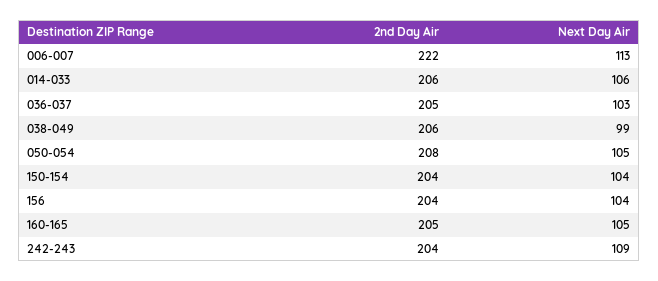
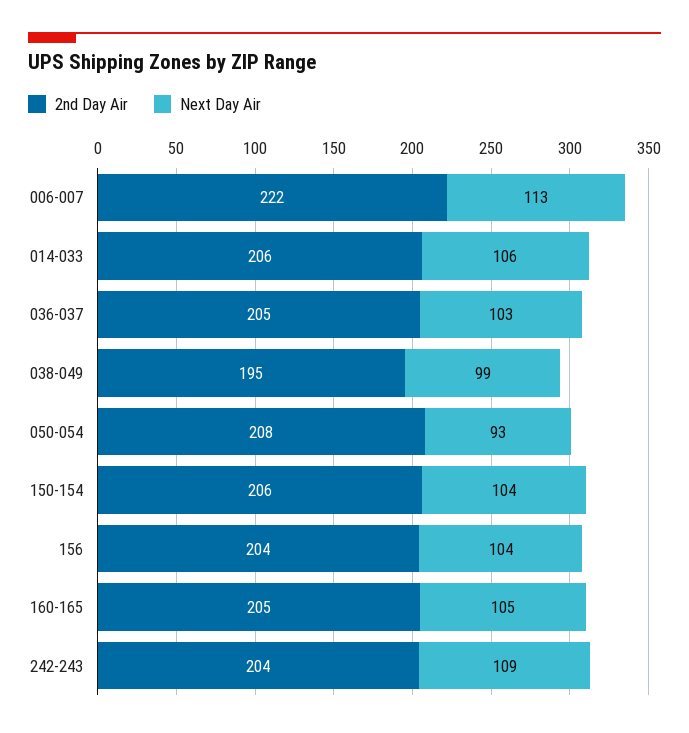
2nd Day Air, 038-049: 206 -> 195
Next Day Air, 050-054: 105 -> 93
2nd Day Air, 150-154: 204 -> 206

